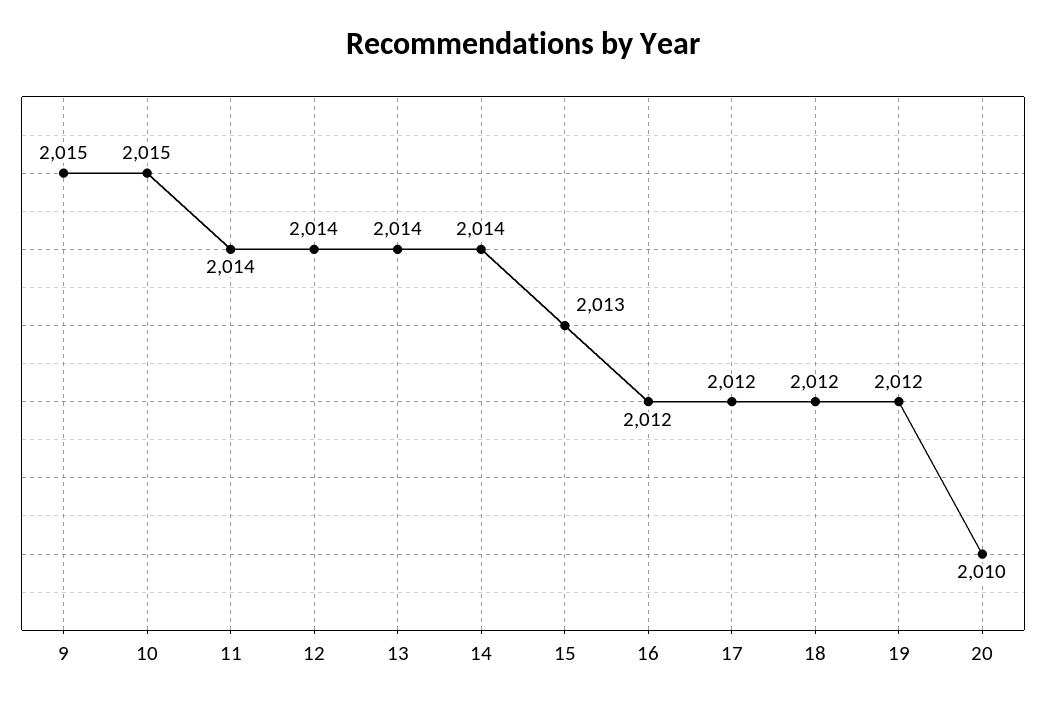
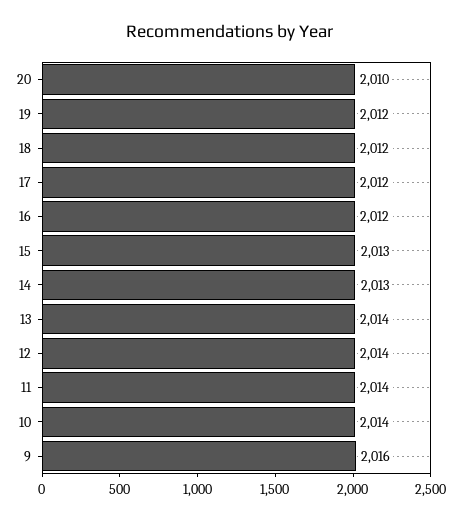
9: 2015 -> 2016
10: 2015 -> 2014
14: 2014 -> 2013

